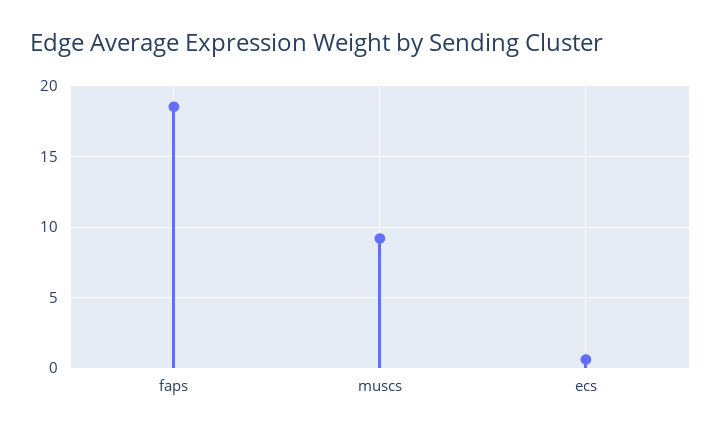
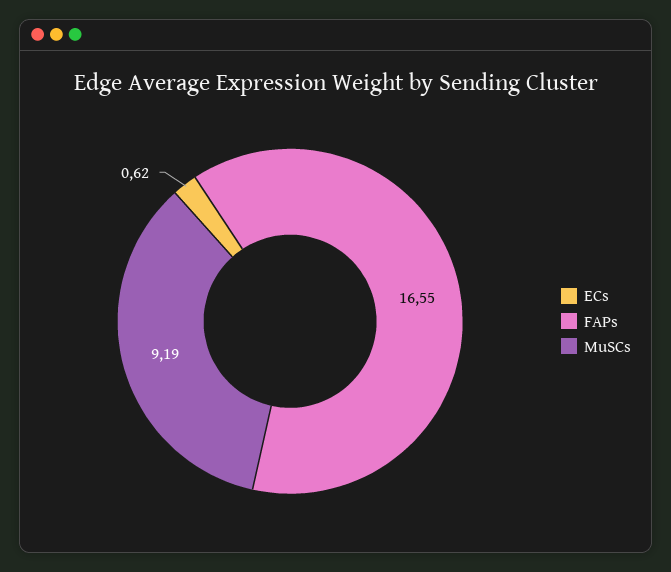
faps: 18.5 -> 16.55

